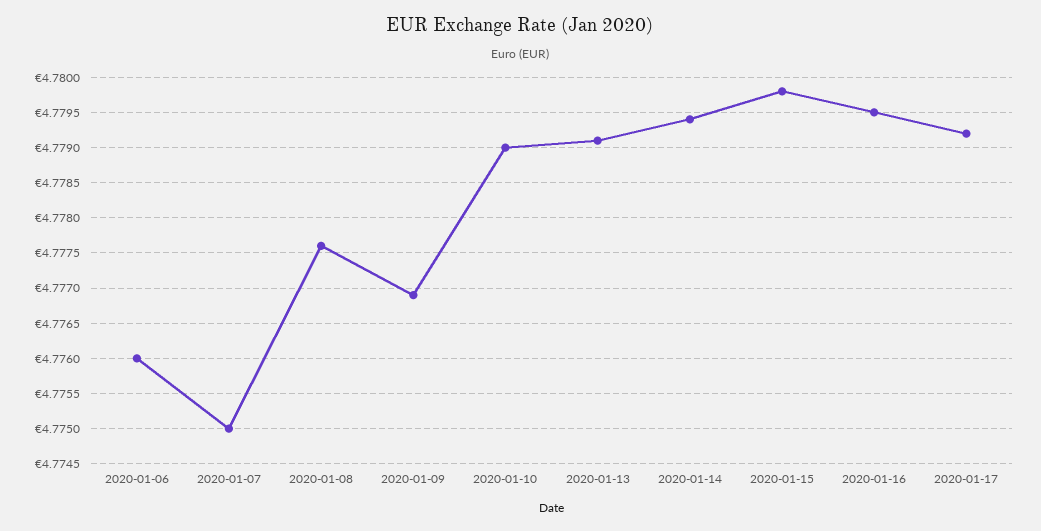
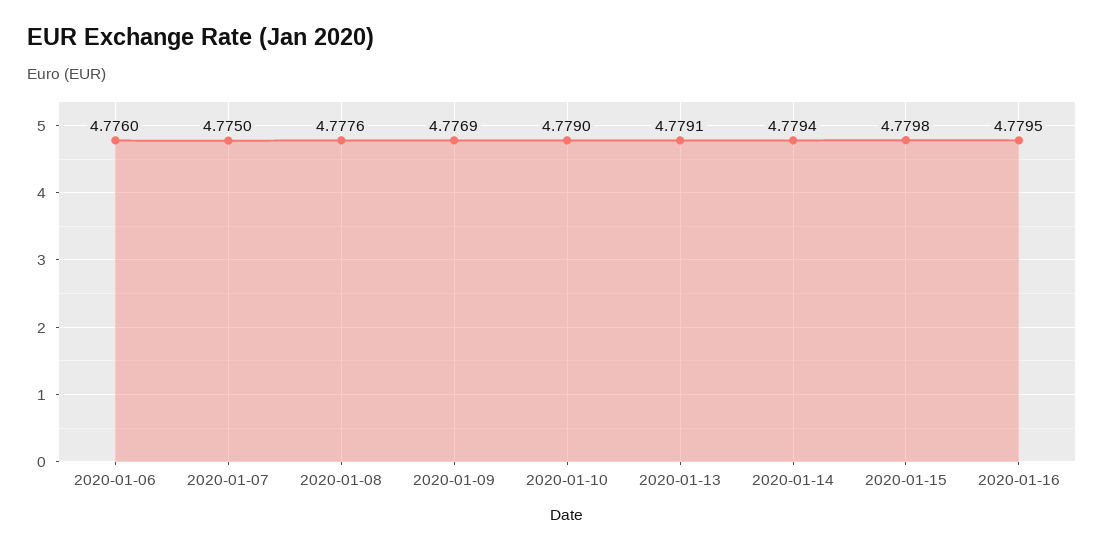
2020-01-17: 4.7792 -> none

